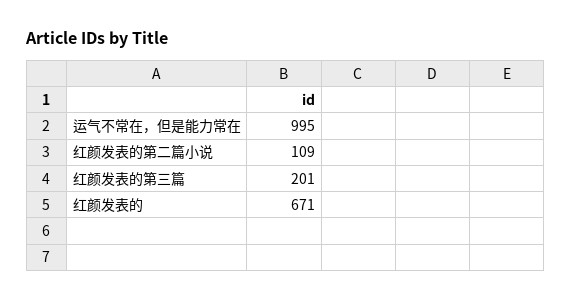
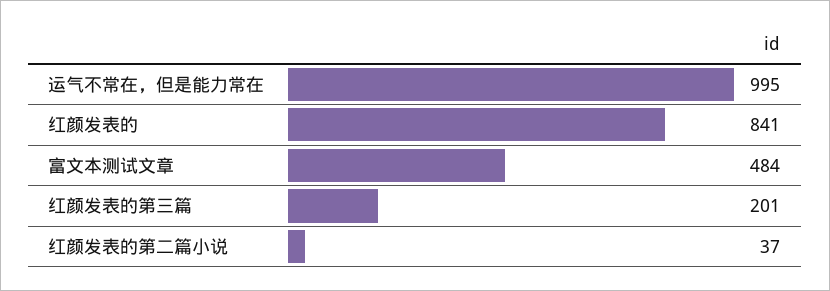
红颜发表的第二篇小说: 109 -> 37
红颜发表的: 671 -> 841
富文本测试文章: none -> 484

